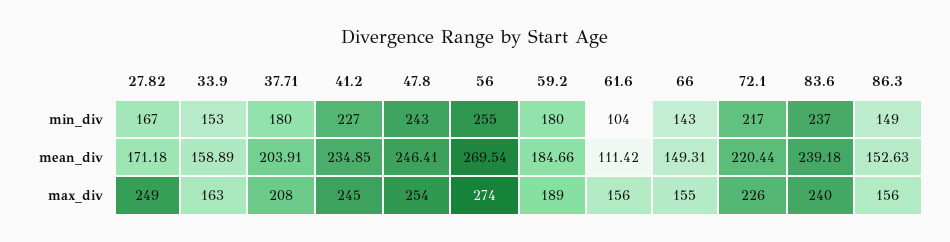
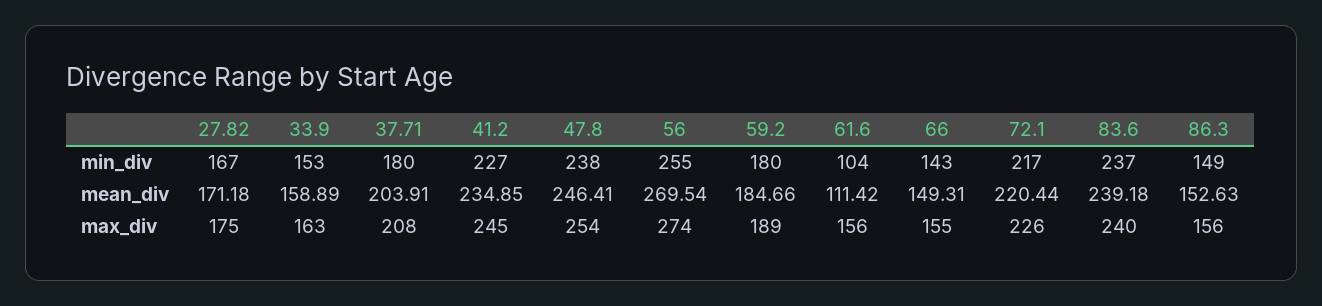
47.8, min_div: 243 -> 238
27.82, max_div: 249 -> 175

